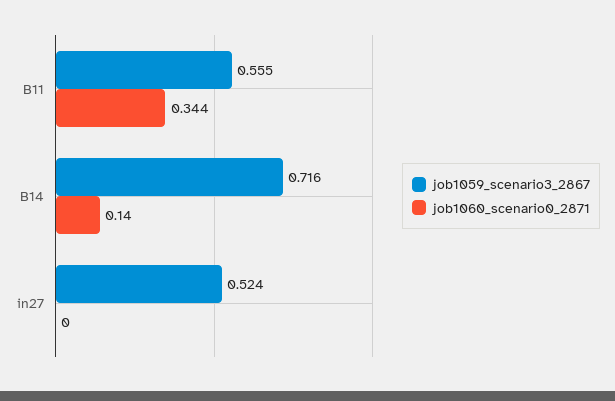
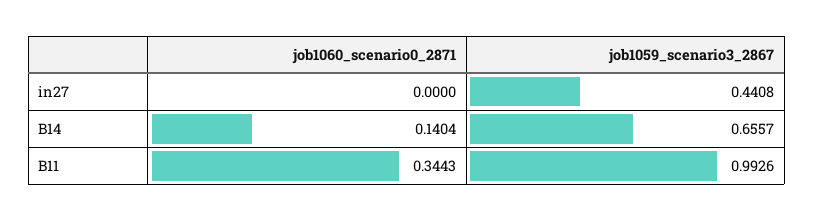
job1059_scenario3_2867, B11: 0.555 -> 0.9926
job1059_scenario3_2867, B14: 0.716 -> 0.6557
job1059_scenario3_2867, in27: 0.524 -> 0.4408

